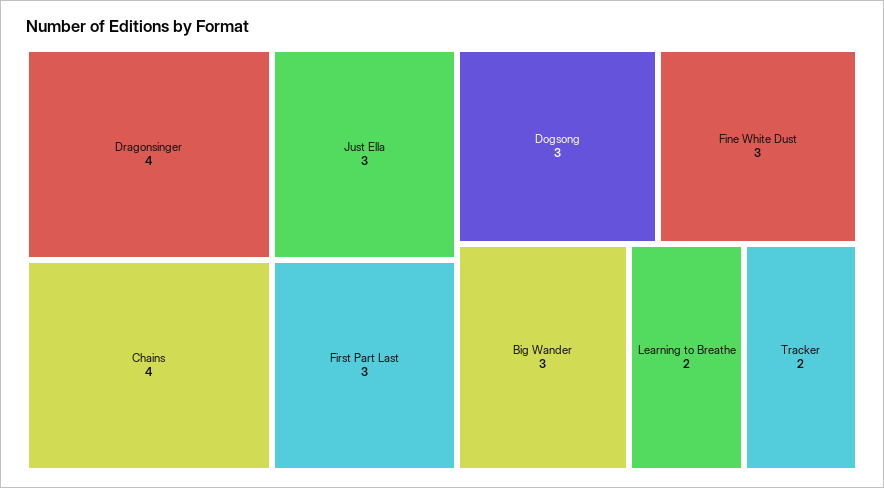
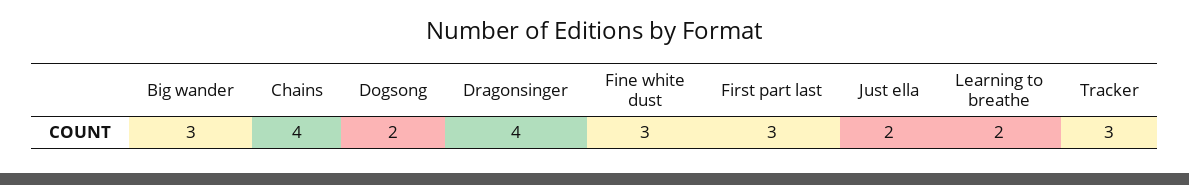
Just Ella: 3 -> 2
Dogsong: 3 -> 2
Tracker: 2 -> 3

